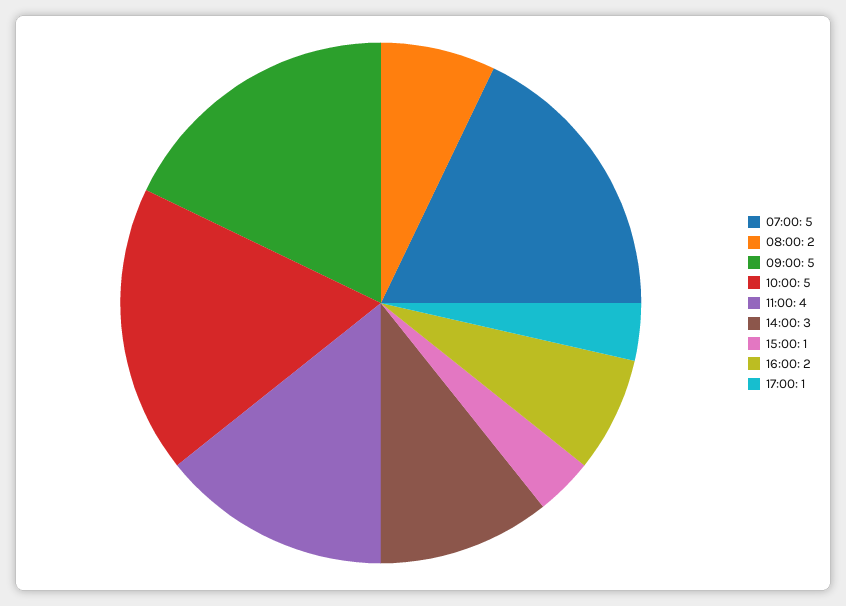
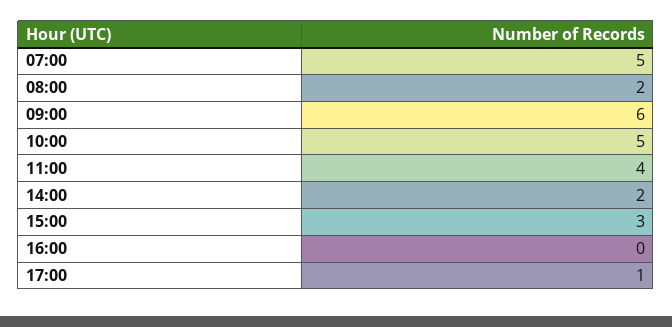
09:00: 5 -> 6
14:00: 3 -> 2
15:00: 1 -> 3
16:00: 2 -> 0

